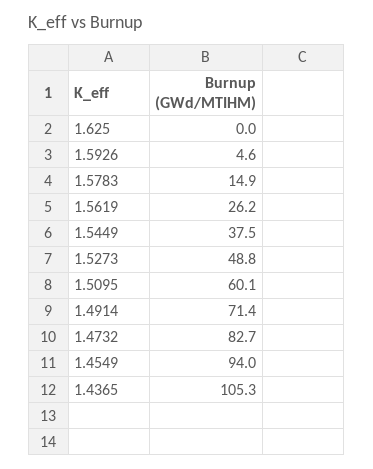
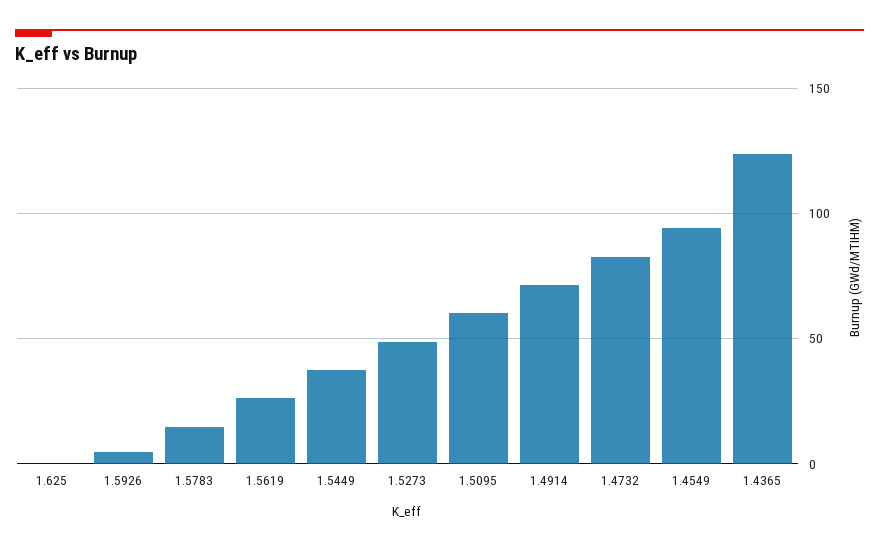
1.4365: 105.3 -> 125

